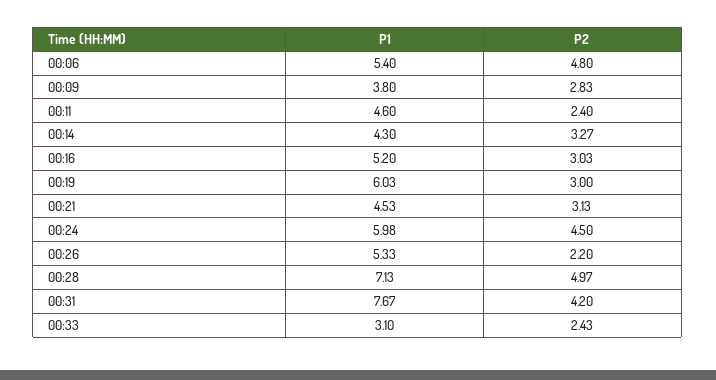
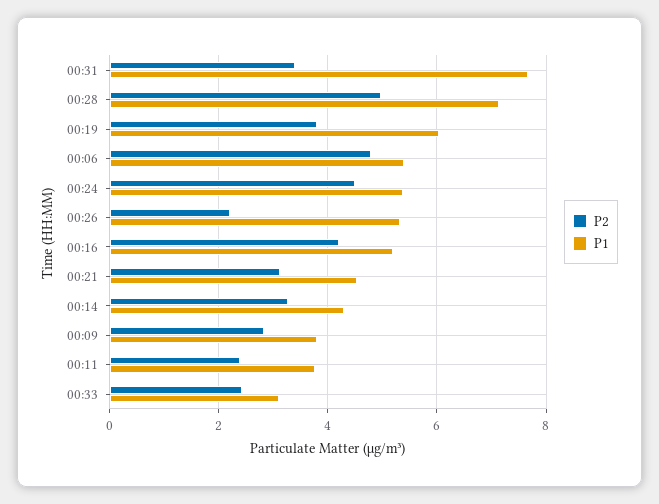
P1, 00:11: 4.6 -> 3.8
P2, 00:16: 3.03 -> 4.2
P2, 00:19: 3 -> 3.8
P1, 00:24: 5.98 -> 5.4
P2, 00:31: 4.2 -> 3.4

